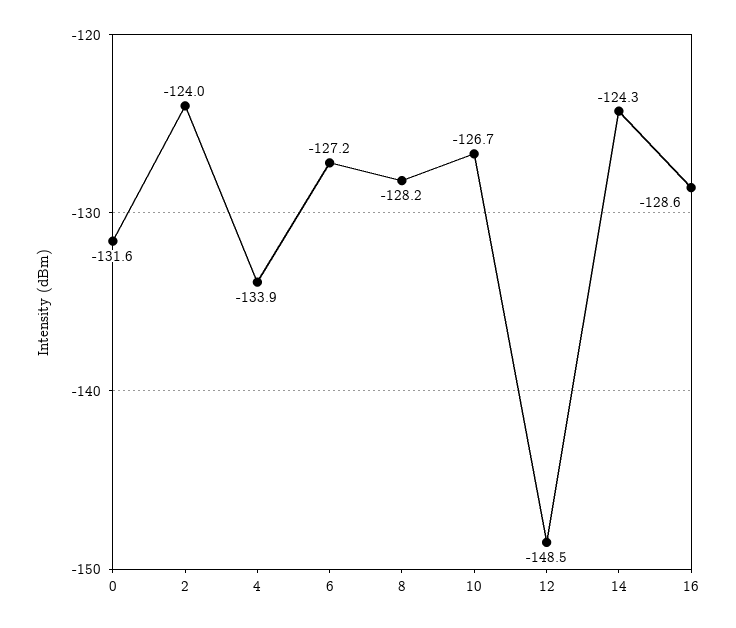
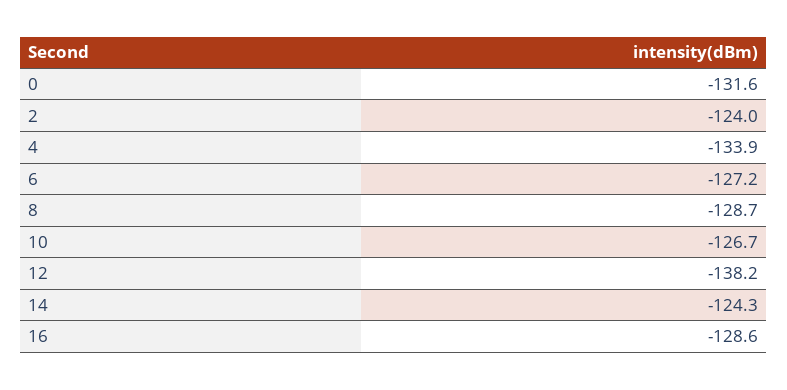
8: -128.2 -> -128.7
12: -148.5 -> -138.2

